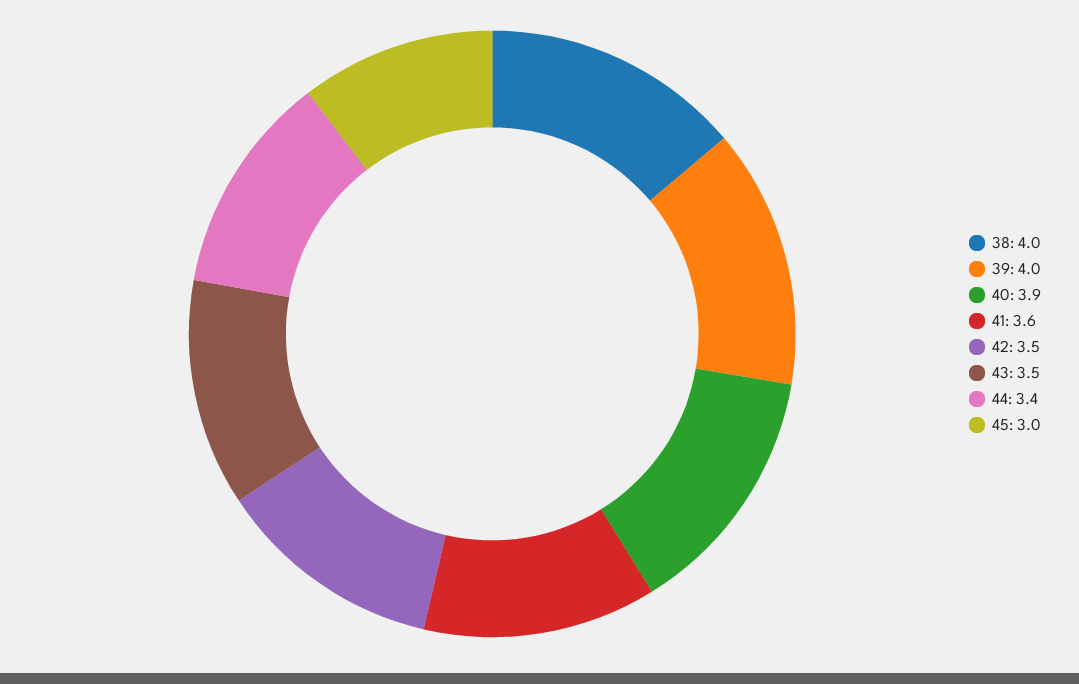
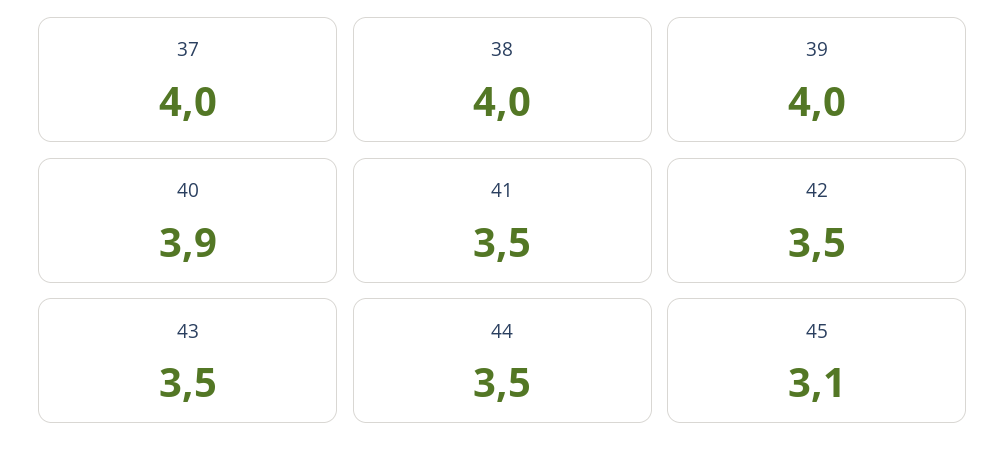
41: 3.6 -> 3.5
44: 3.4 -> 3.5
45: 3 -> 3.1
37: none -> 4

